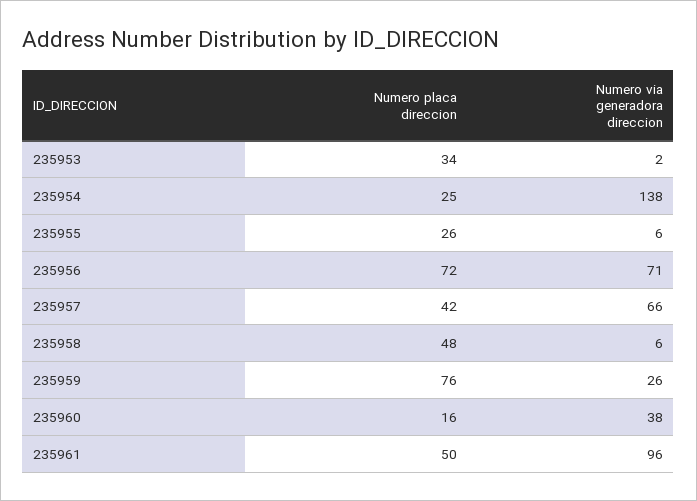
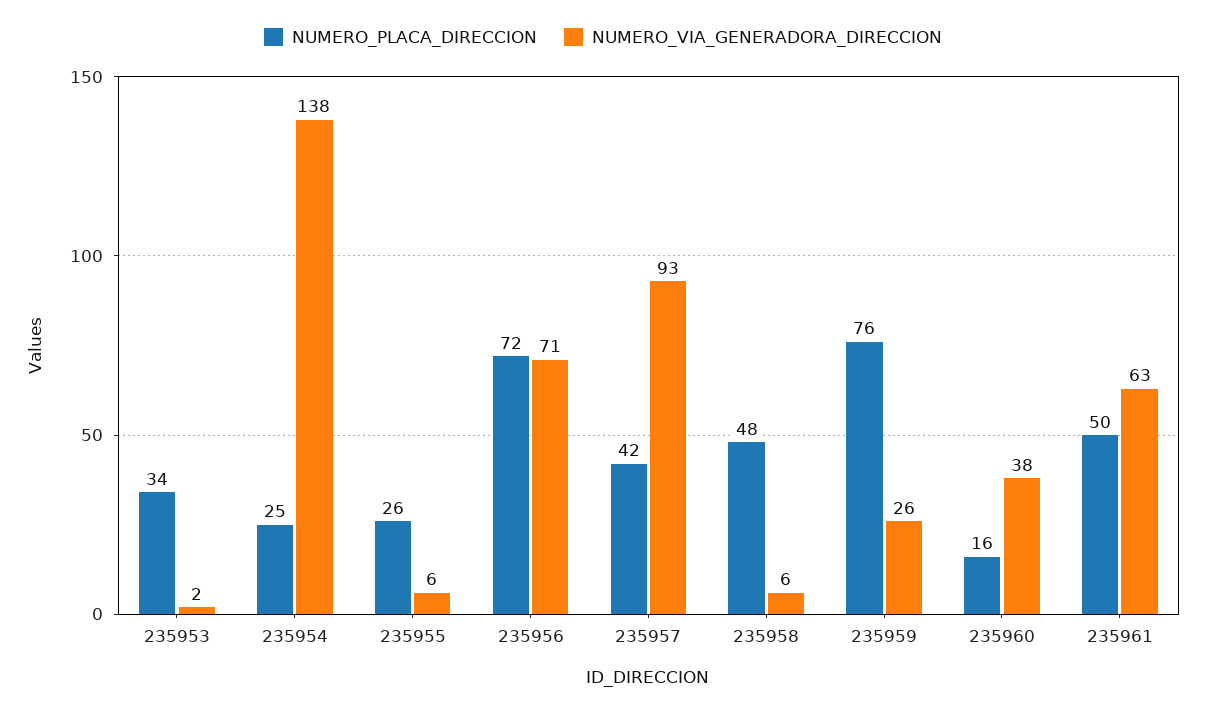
Numero via generadora direccion, 235957: 66 -> 93
Numero via generadora direccion, 235961: 96 -> 63

